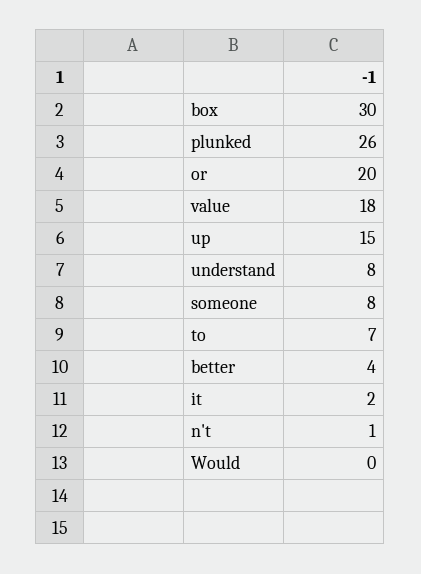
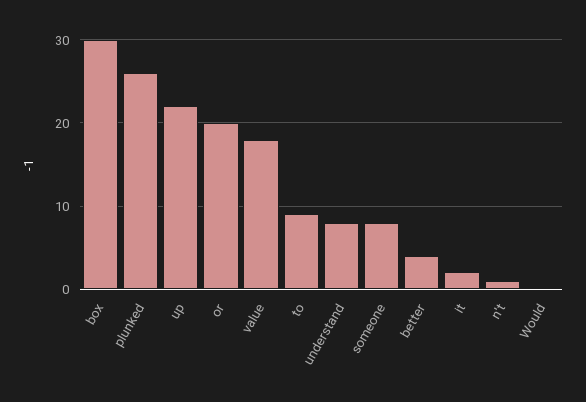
up: 15 -> 22
to: 7 -> 9

